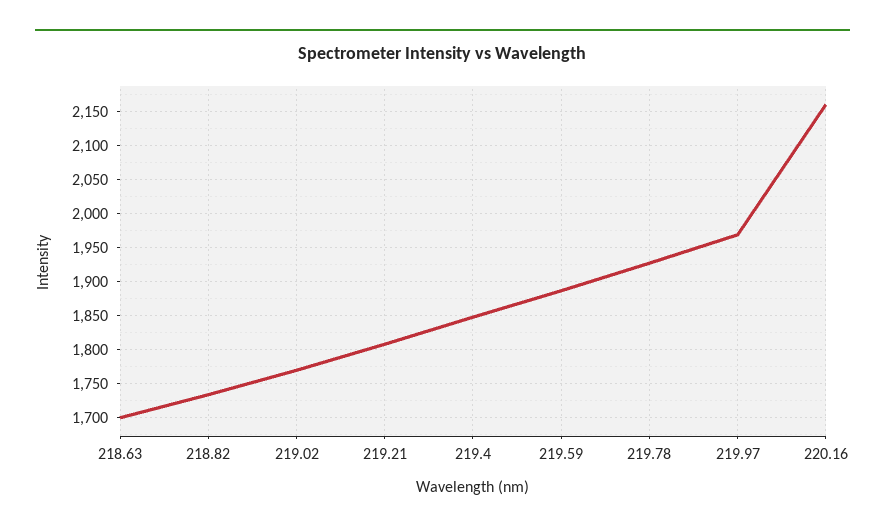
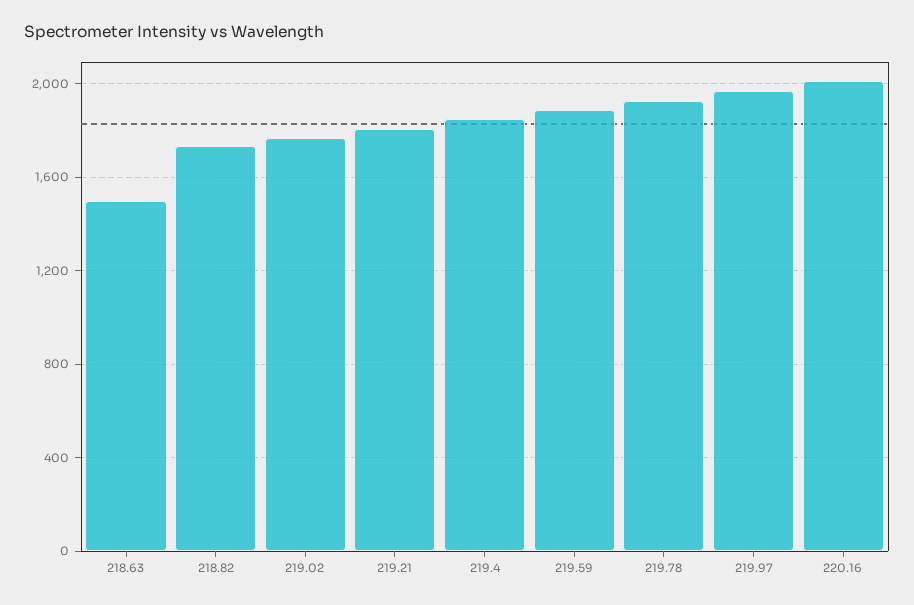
218.63: 1700 -> 1500
220.16: 2160 -> 2000

